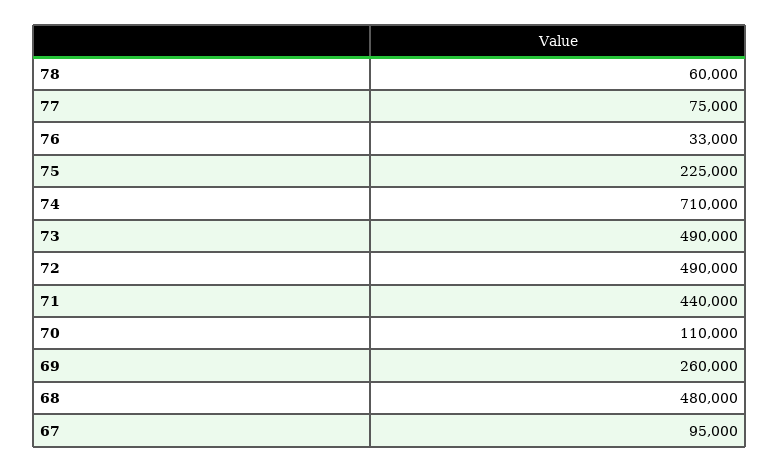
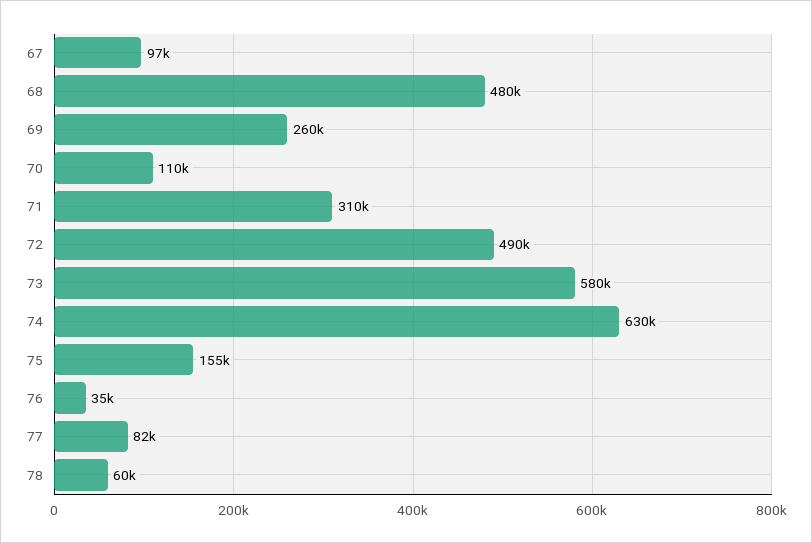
77: 75000 -> 82000
76: 33000 -> 35000
75: 225000 -> 155000
74: 710000 -> 630000
73: 490000 -> 580000
71: 440000 -> 310000
67: 95000 -> 97000

